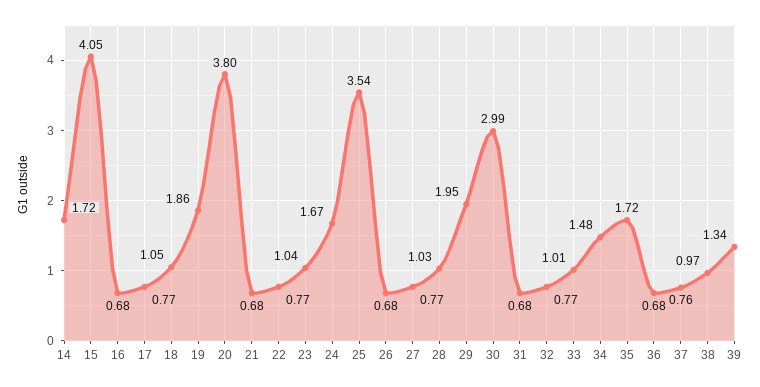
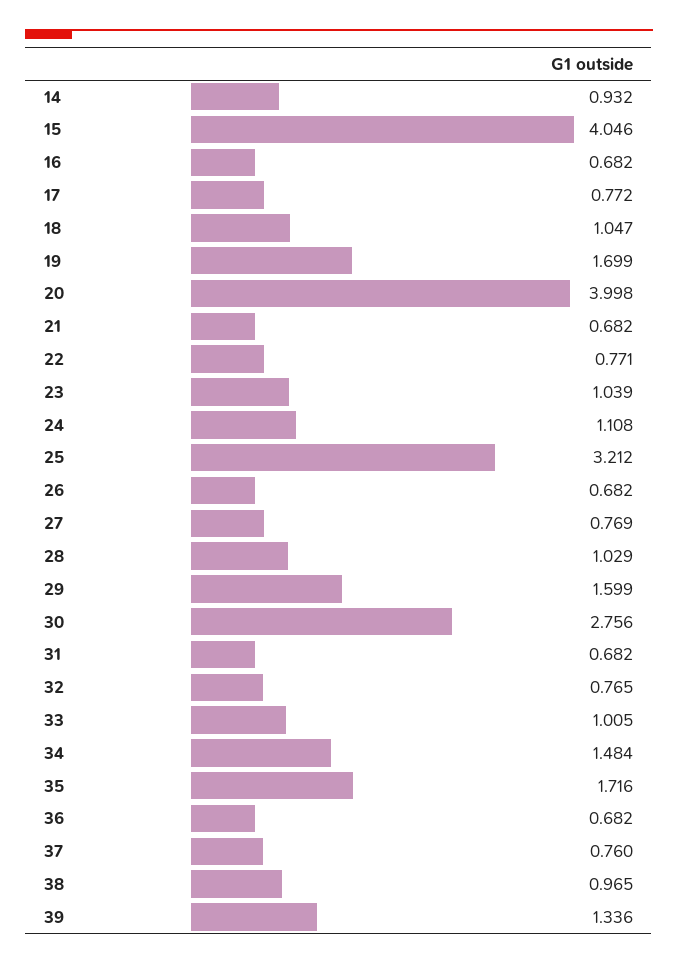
14: 1.72 -> 0.932
19: 1.86 -> 1.699
20: 3.8 -> 3.998
24: 1.67 -> 1.108
25: 3.54 -> 3.212
29: 1.95 -> 1.599
30: 2.99 -> 2.756

